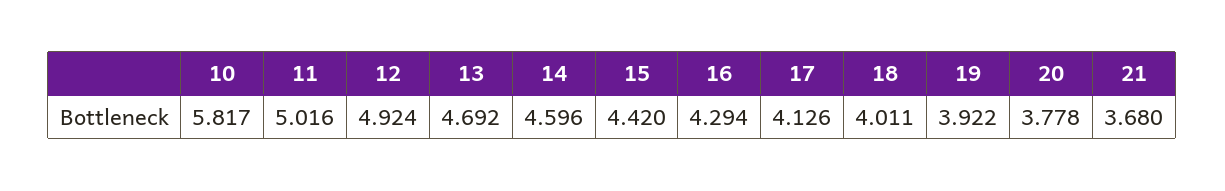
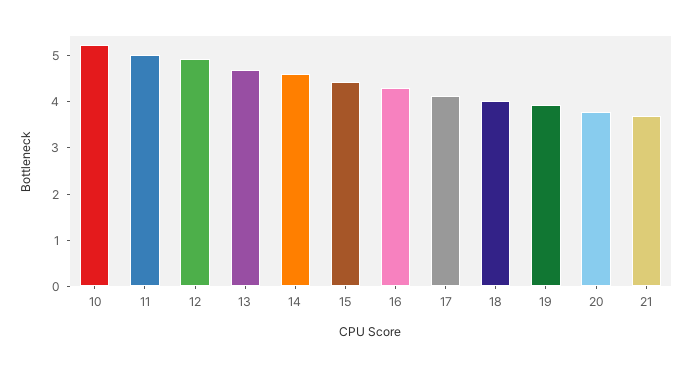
10: 5.817 -> 5.2

